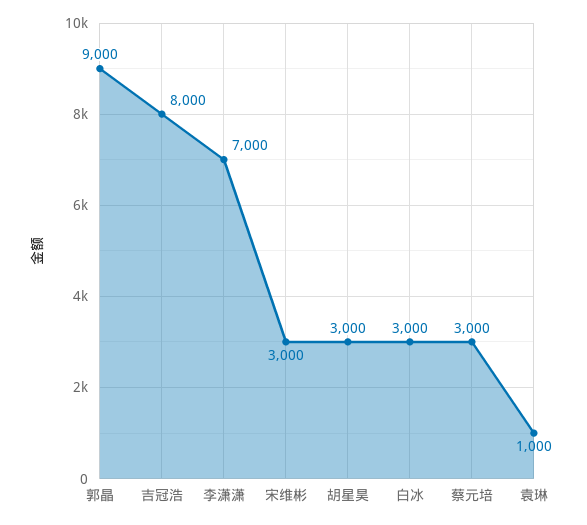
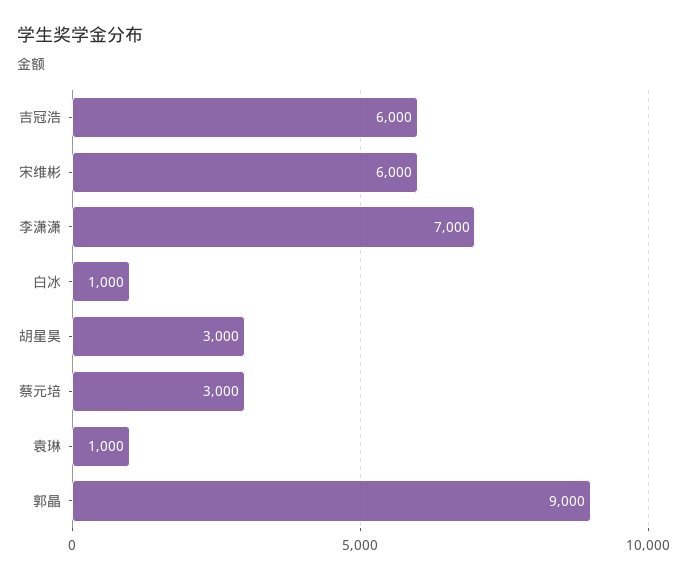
吉冠浩: 8000 -> 6000
宋维彬: 3000 -> 6000
白冰: 3000 -> 1000

